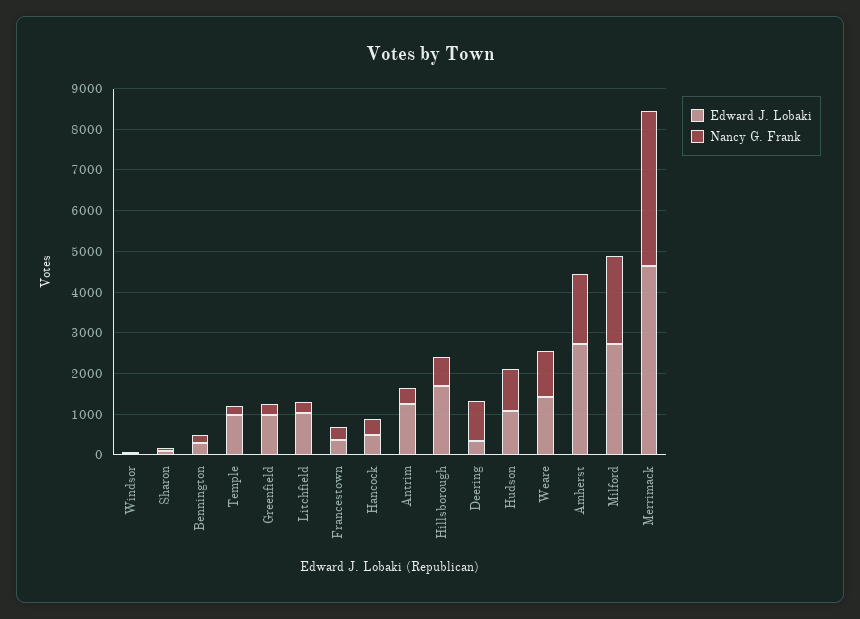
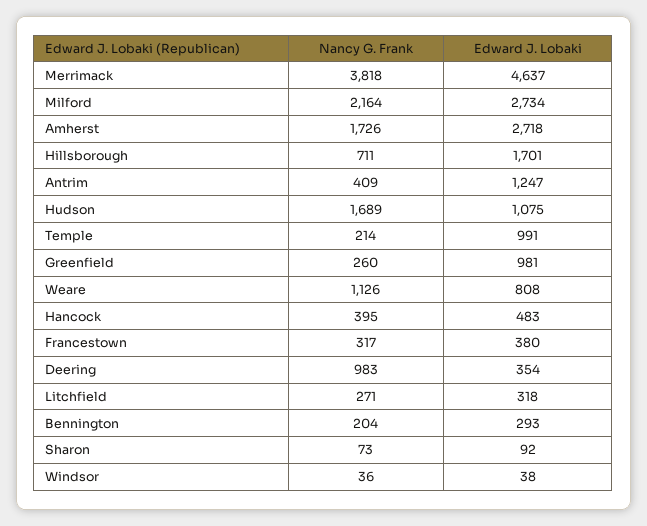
Edward J. Lobaki, Litchfield: 1000 -> 318
Nancy G. Frank, Hudson: 1000 -> 1689
Edward J. Lobaki, Weare: 1400 -> 808

